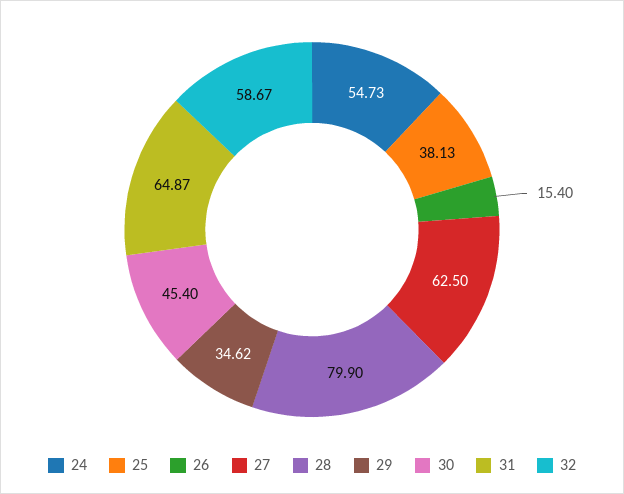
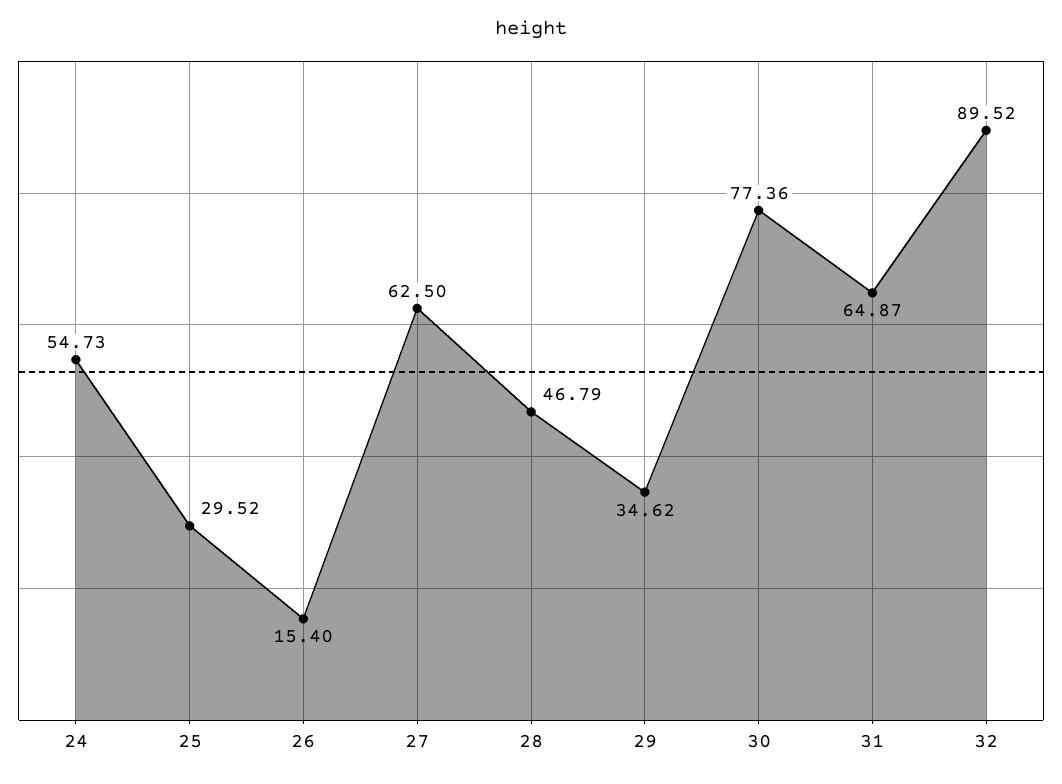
25: 38.13 -> 29.52
28: 79.9 -> 46.79
30: 45.4 -> 77.36
32: 58.67 -> 89.52

